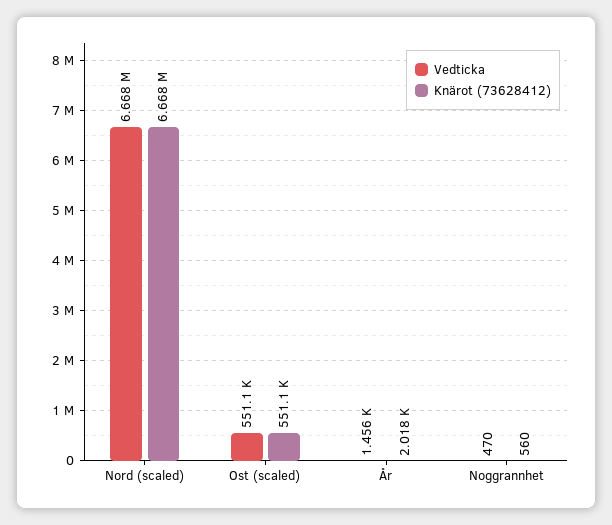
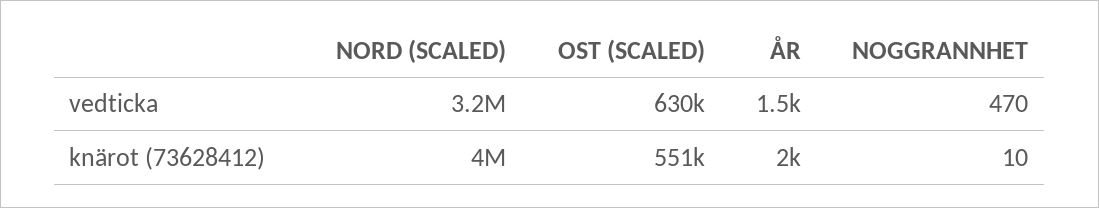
Vedticka, Nord (scaled): 6668000 -> 3200000
Knärot (73628412), Nord (scaled): 6668000 -> 4000000
Vedticka, Ost (scaled): 551100 -> 630000
Knärot (73628412), Noggrannhet: 560 -> 10

